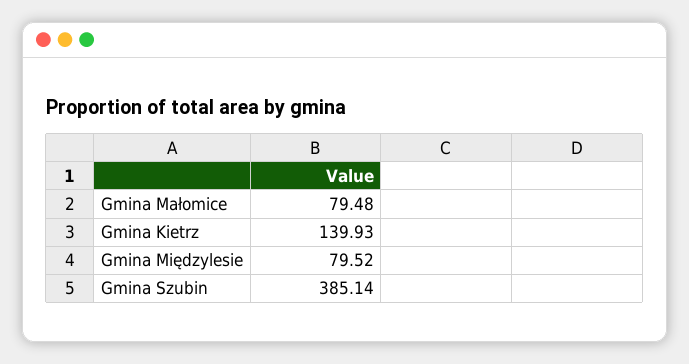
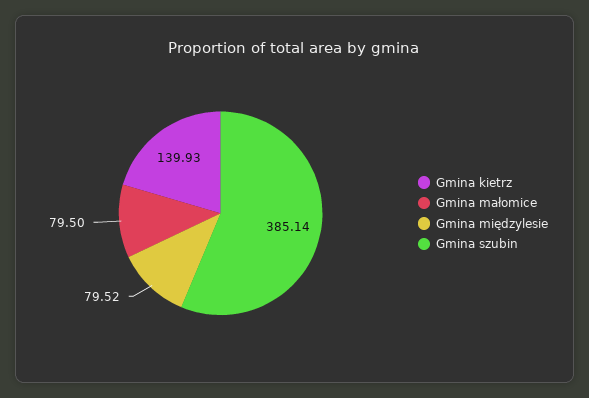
Gmina Małomice: 79.48 -> 79.5

